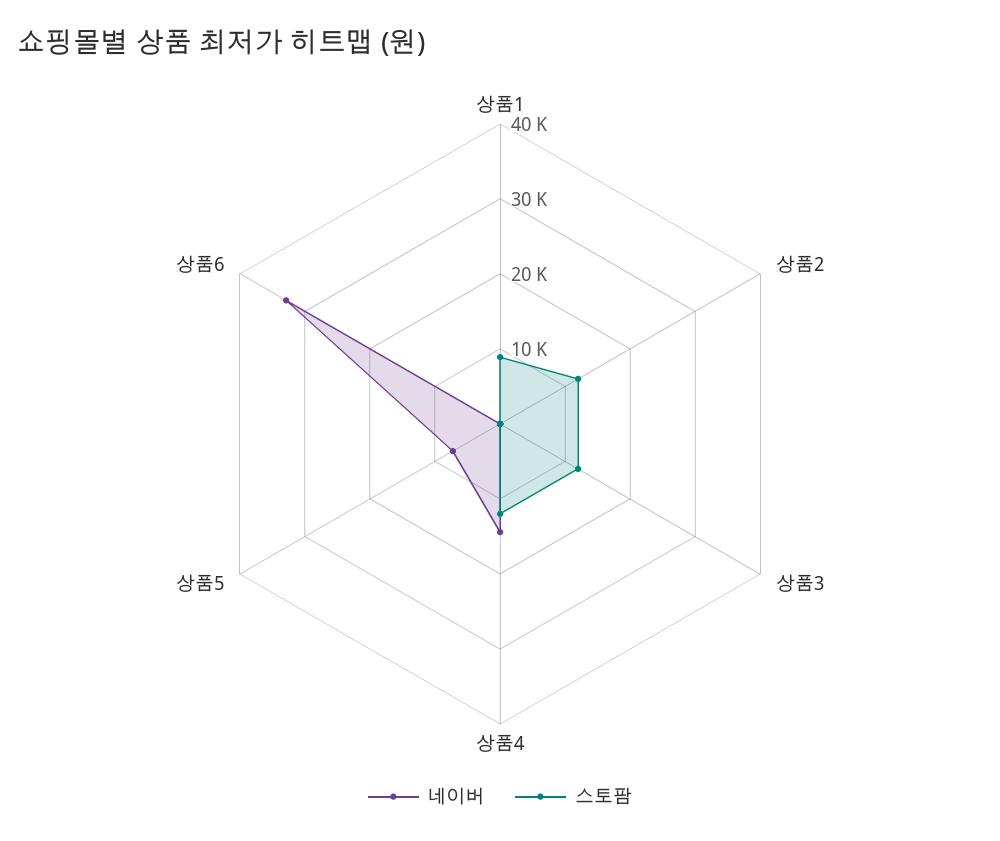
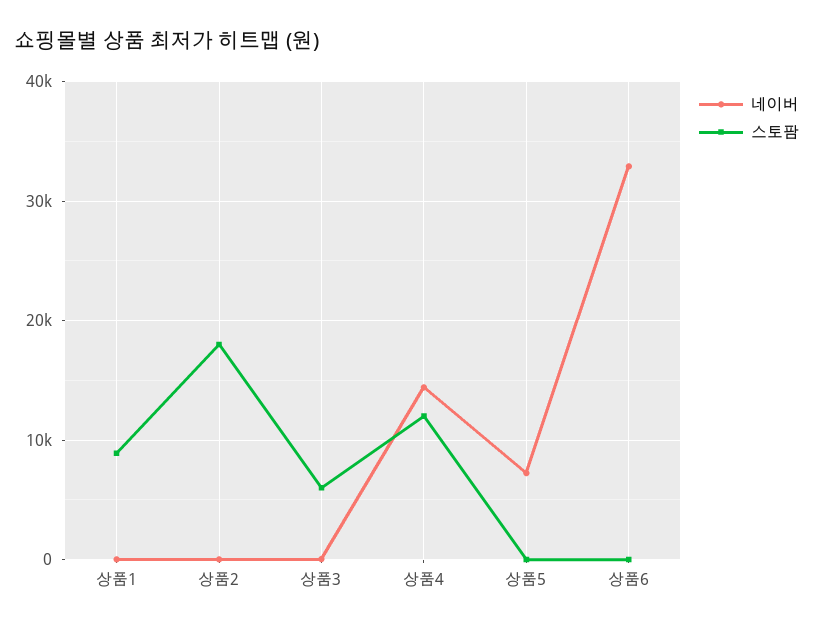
스토팜, 상품2: 12000 -> 18000
스토팜, 상품3: 12000 -> 6000

